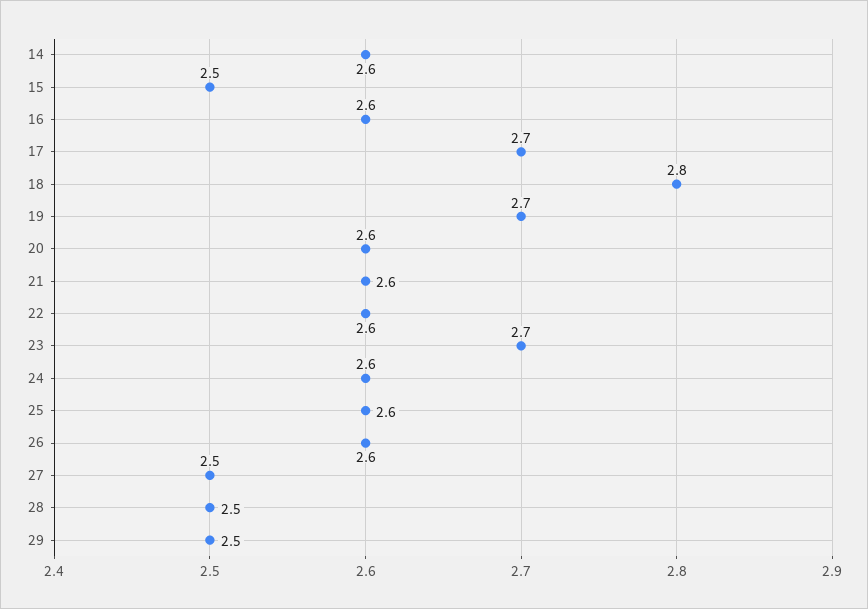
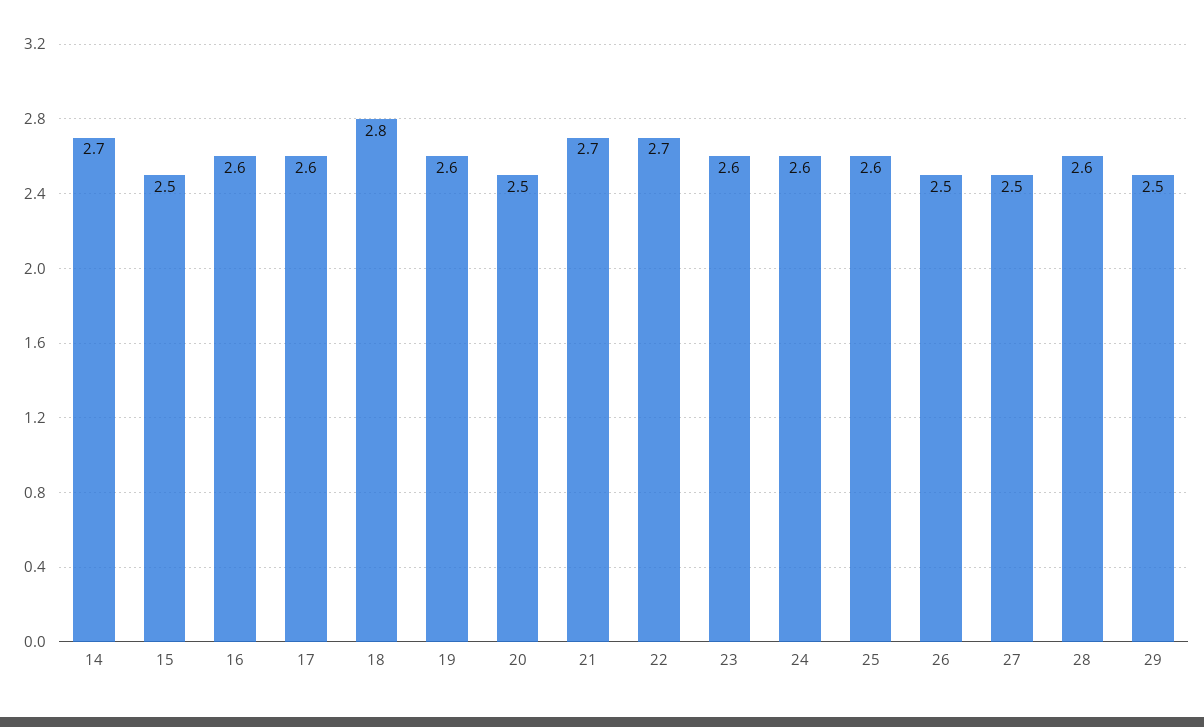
14: 2.6 -> 2.7
17: 2.7 -> 2.6
19: 2.7 -> 2.6
20: 2.6 -> 2.5
21: 2.6 -> 2.7
22: 2.6 -> 2.7
23: 2.7 -> 2.6
26: 2.6 -> 2.5
28: 2.5 -> 2.6

